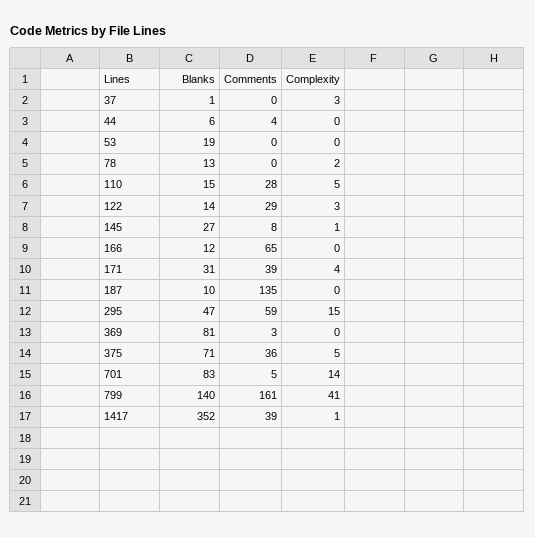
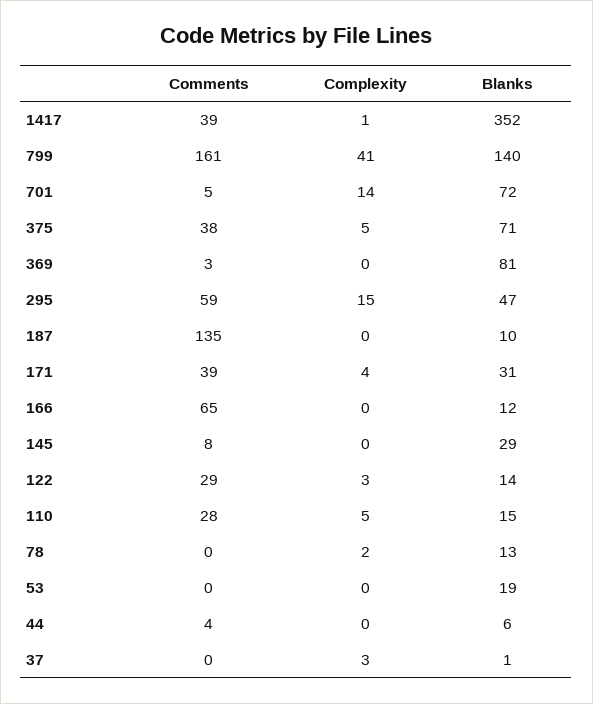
Blanks, 145: 27 -> 29
Complexity, 145: 1 -> 0
Comments, 375: 36 -> 38
Blanks, 701: 83 -> 72

